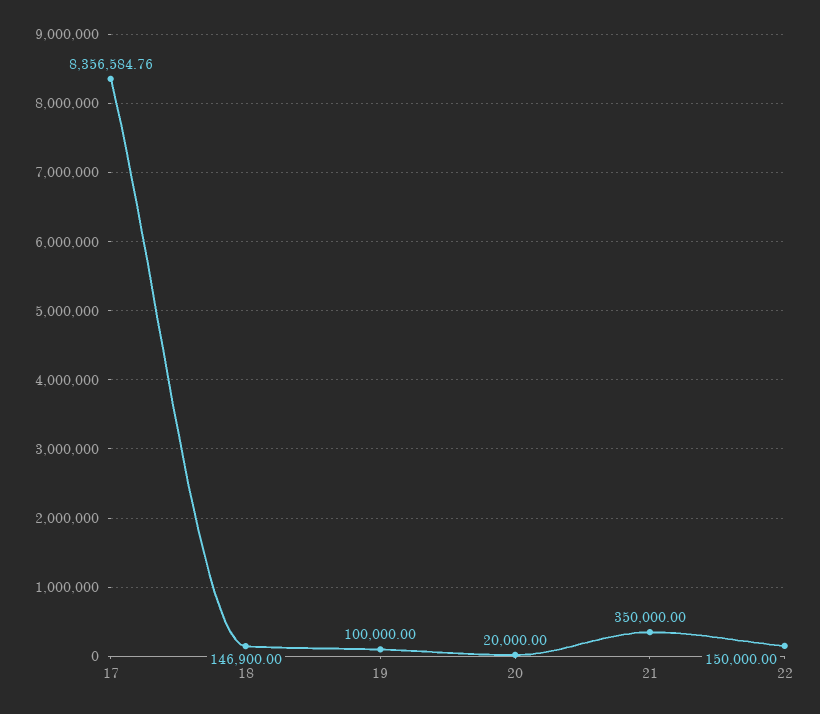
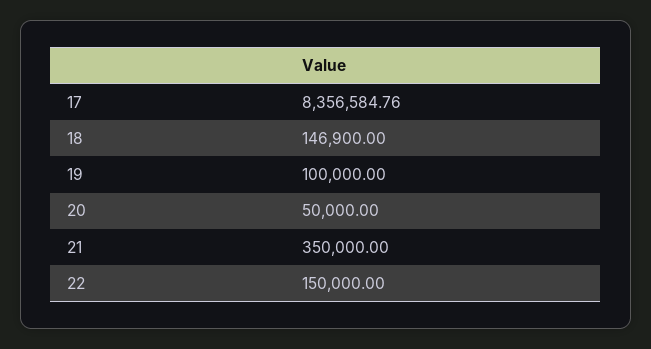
20: 20000 -> 50000

